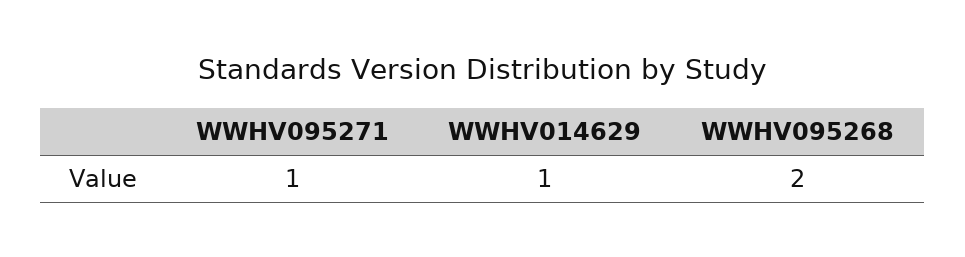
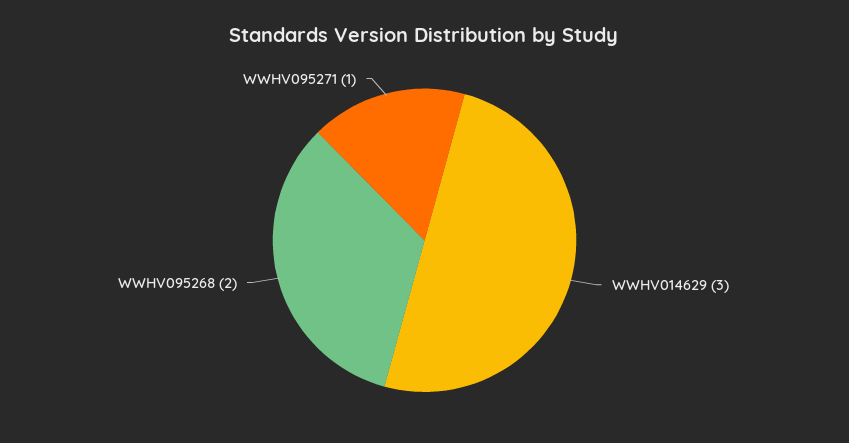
WWHV014629: 1 -> 3

